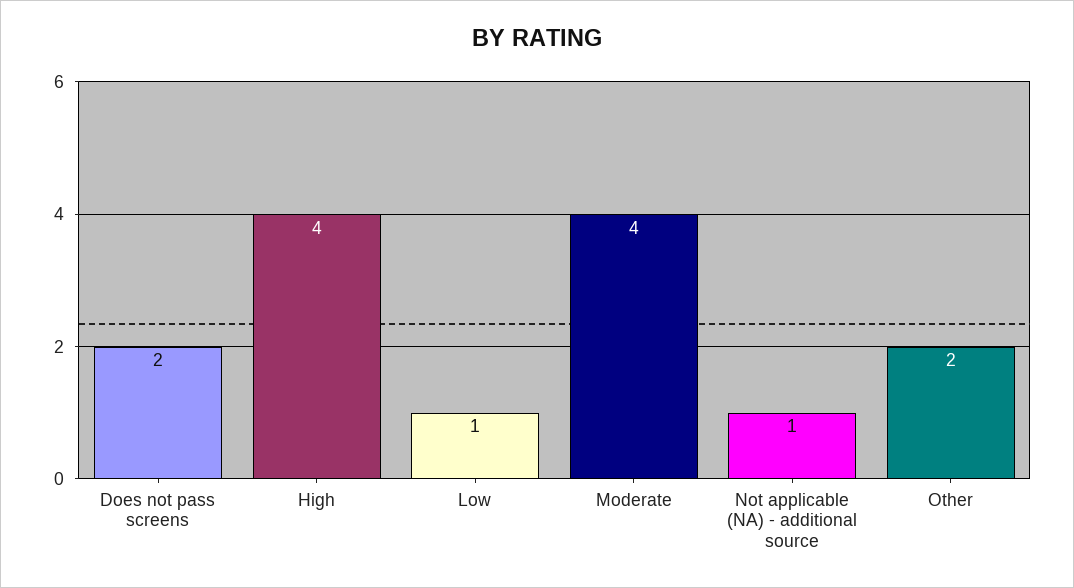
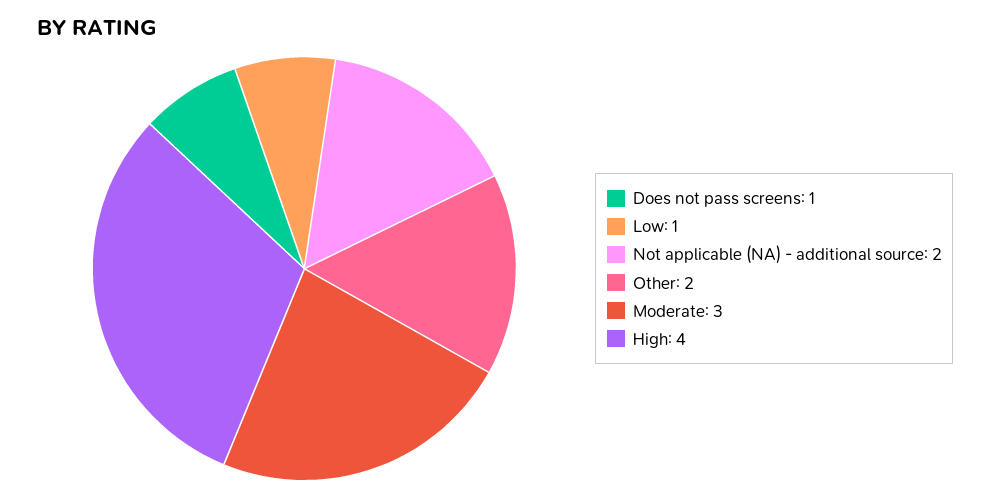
Does not pass screens: 2 -> 1
Moderate: 4 -> 3
Not applicable (NA) - additional source: 1 -> 2

